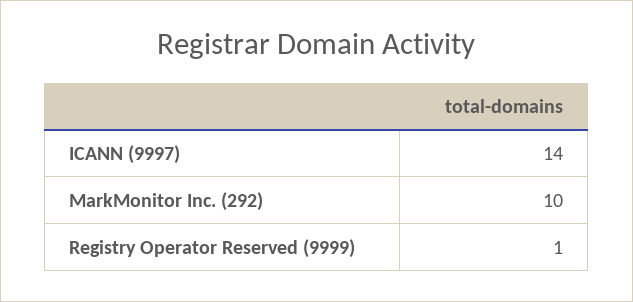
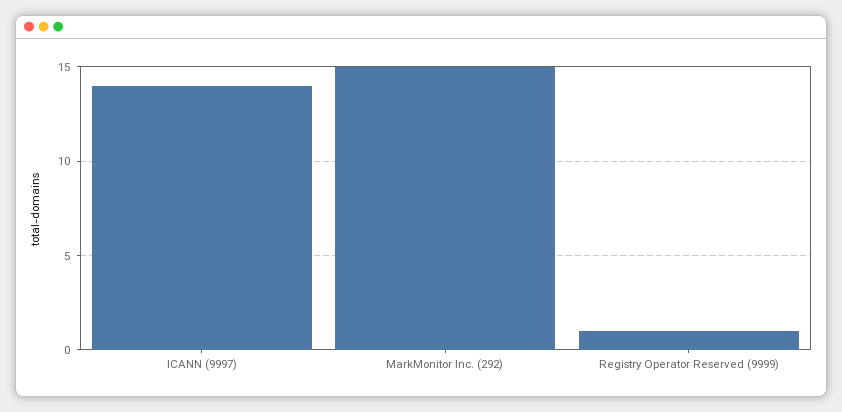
MarkMonitor Inc. (292): 10 -> 15

